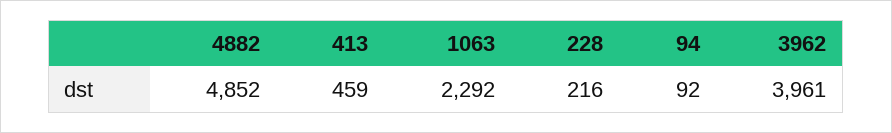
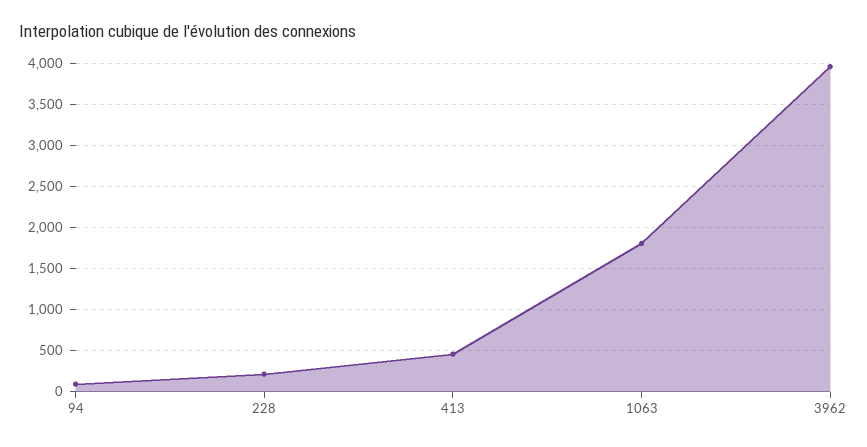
4882: 4852 -> none
1063: 2292 -> 1800

